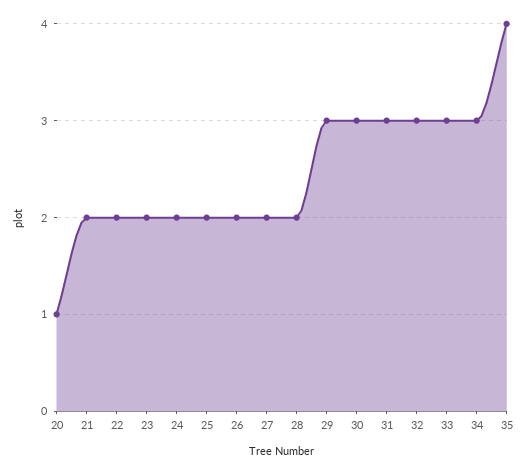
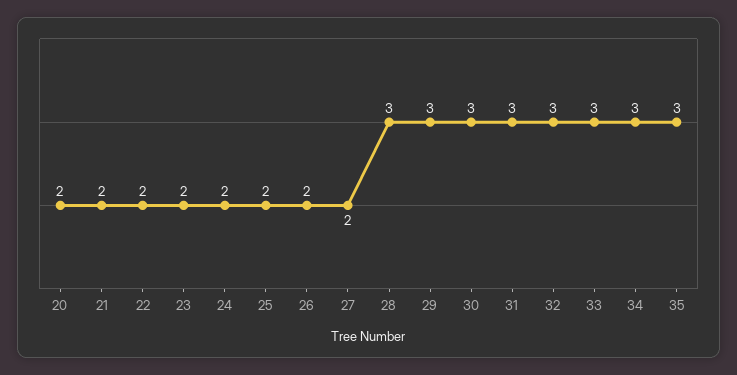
20: 1 -> 2
28: 2 -> 3
35: 4 -> 3

